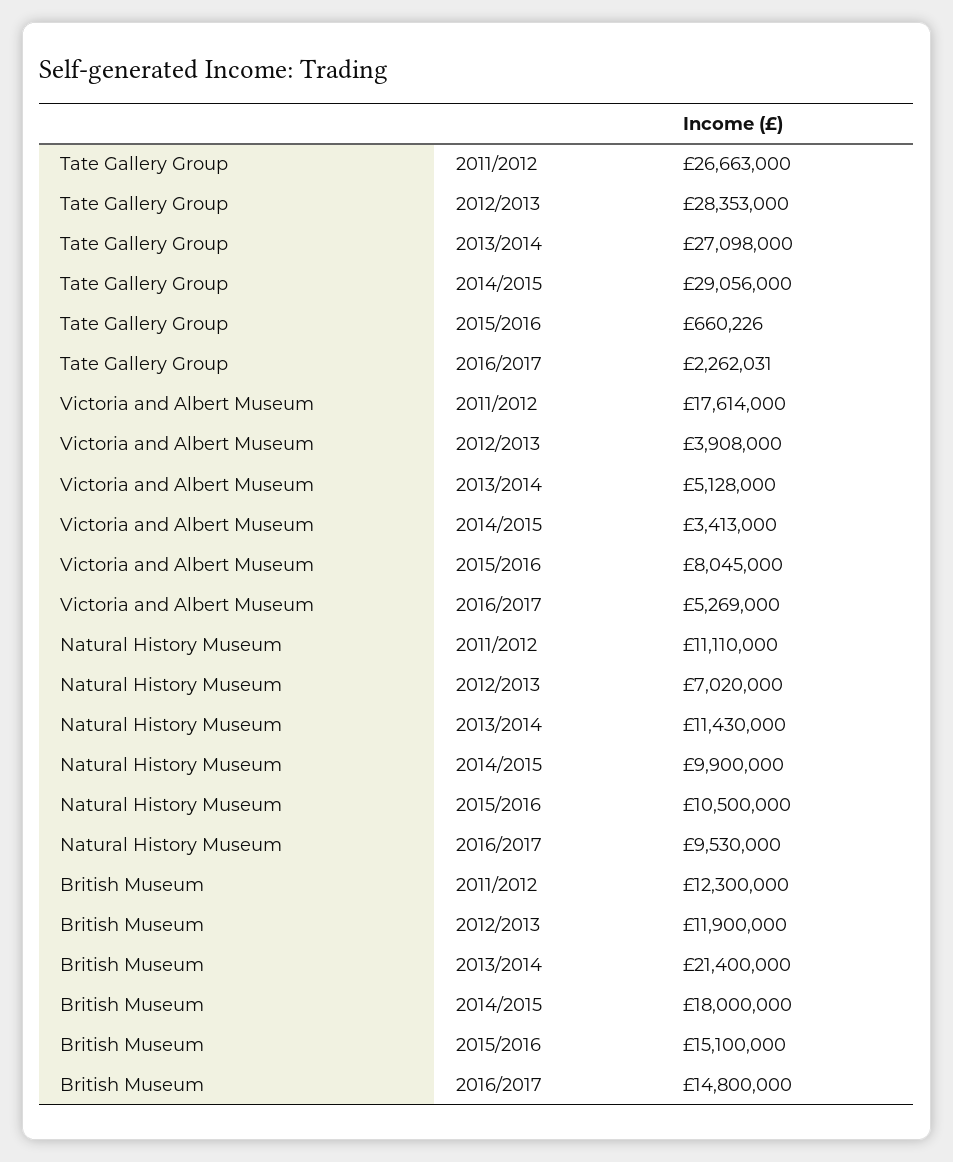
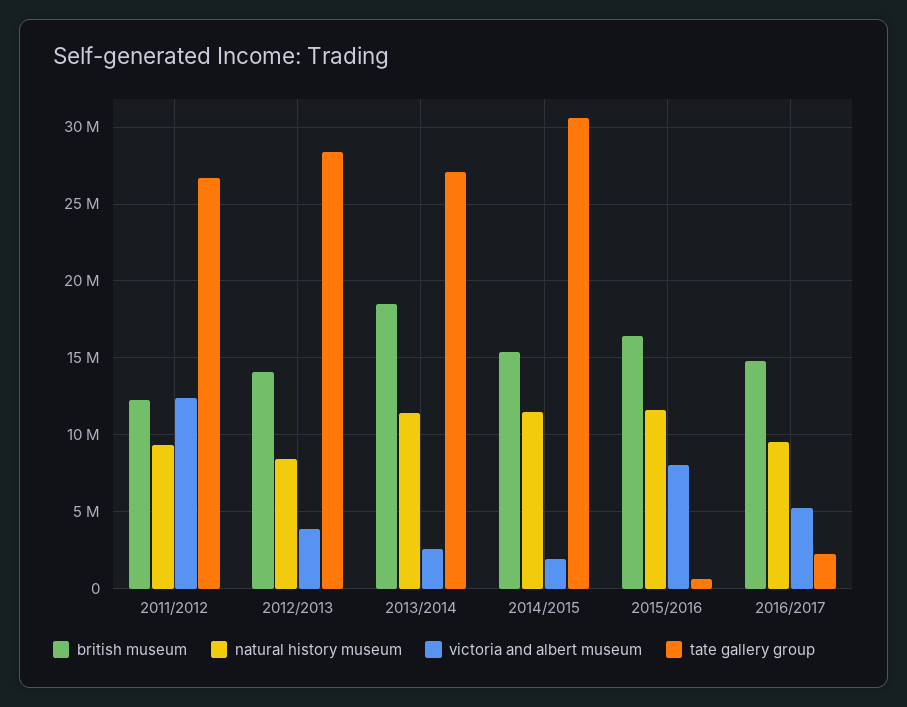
Tate Gallery Group, 2014/2015: 29056000 -> 30500000
Victoria and Albert Museum, 2011/2012: 17614000 -> 12500000
Victoria and Albert Museum, 2013/2014: 5128000 -> 2500000
Victoria and Albert Museum, 2014/2015: 3413000 -> 2000000
Natural History Museum, 2011/2012: 11110000 -> 9500000
Natural History Museum, 2012/2013: 7020000 -> 8500000
Natural History Museum, 2014/2015: 9900000 -> 11500000
Natural History Museum, 2015/2016: 10500000 -> 11500000
British Museum, 2012/2013: 11900000 -> 14000000
British Museum, 2013/2014: 21400000 -> 18500000
British Museum, 2014/2015: 18000000 -> 15500000
British Museum, 2015/2016: 15100000 -> 16500000

